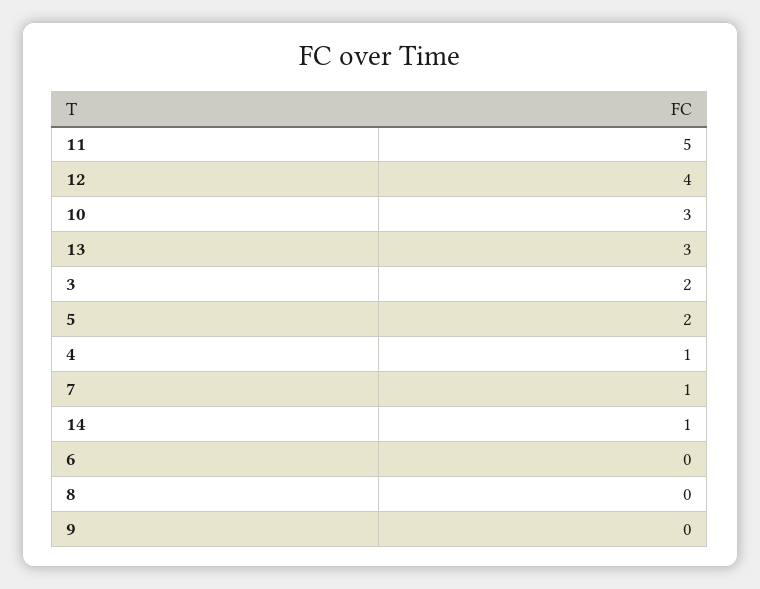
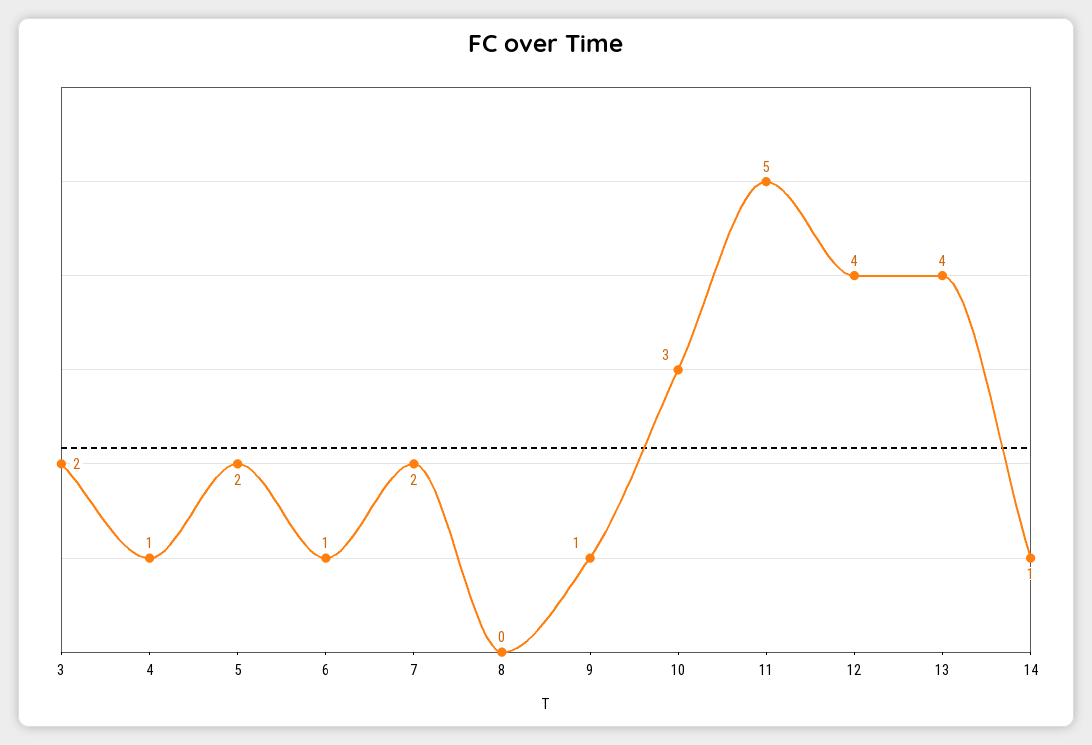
13: 3 -> 4
7: 1 -> 2
6: 0 -> 1
9: 0 -> 1

